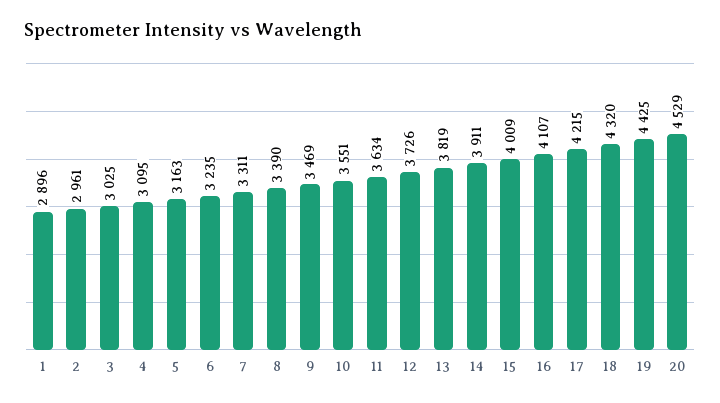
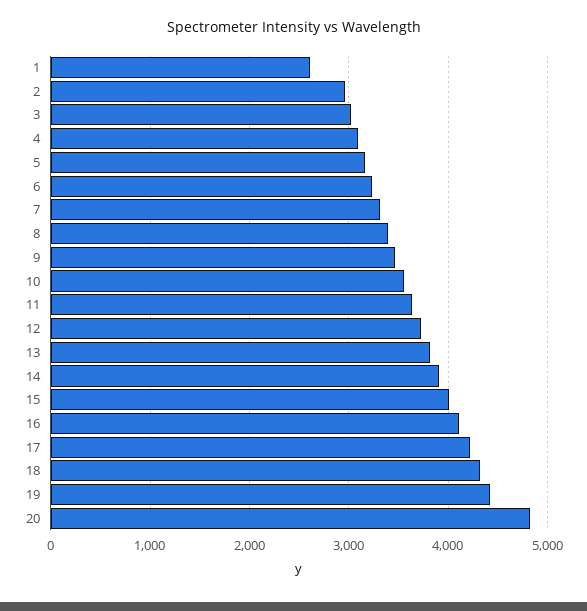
1: 2896 -> 2600
20: 4529 -> 4800

